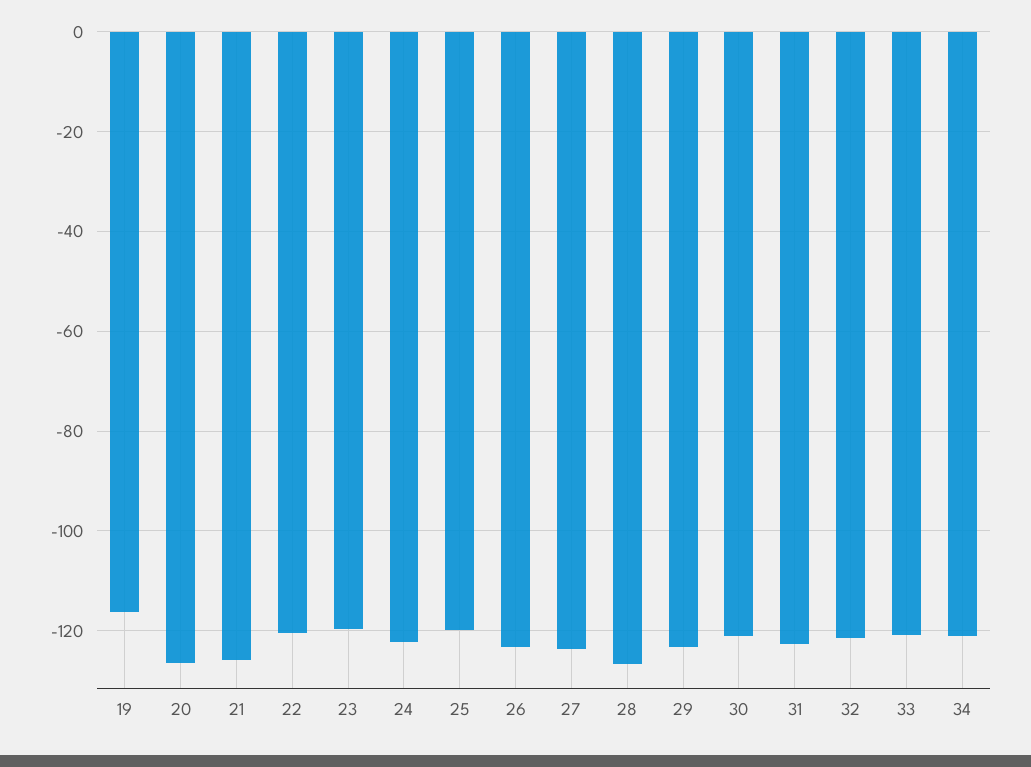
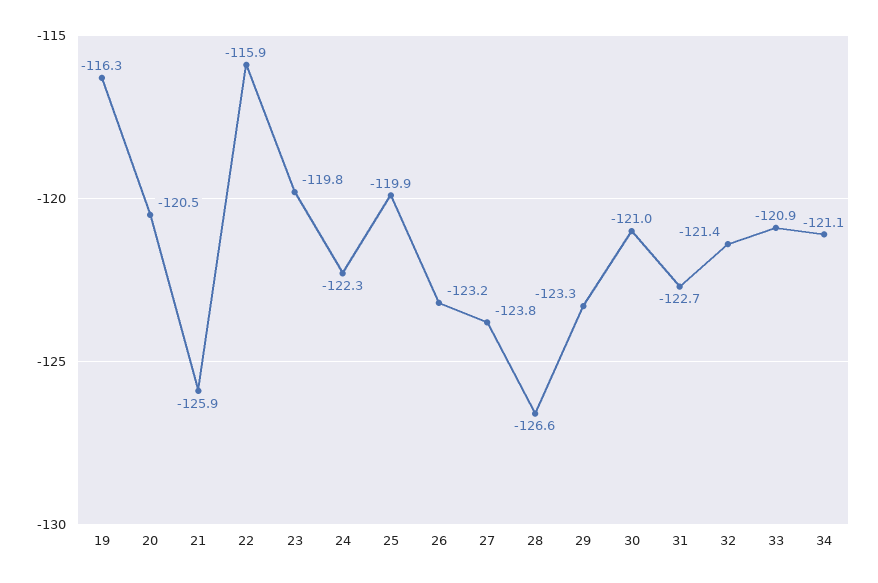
20: -126 -> -120.5
22: -120 -> -115.9

